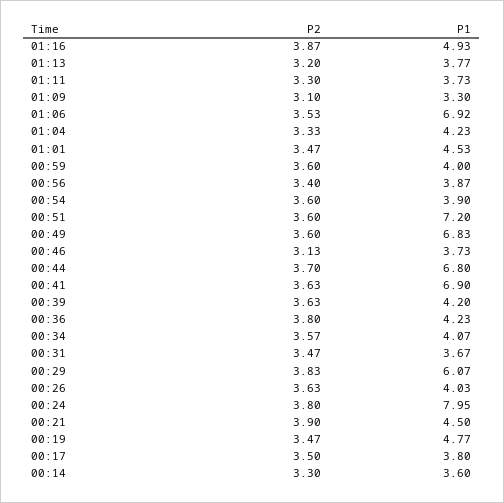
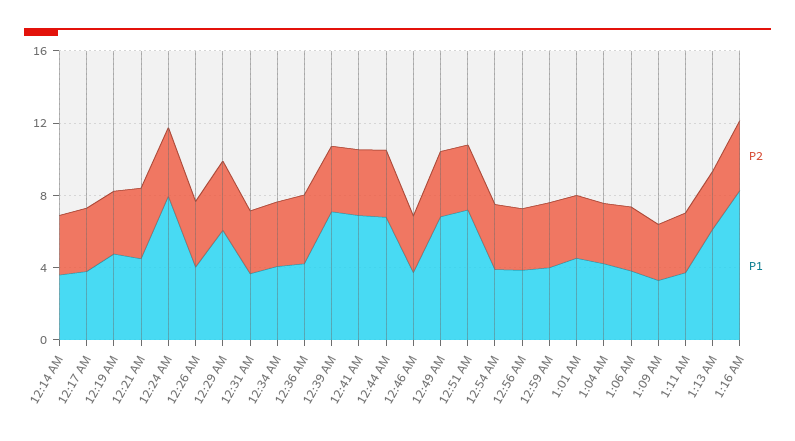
P1, 01:16: 4.93 -> 8
P1, 01:13: 3.77 -> 6
P1, 01:06: 6.92 -> 4
P1, 00:39: 4.2 -> 7

